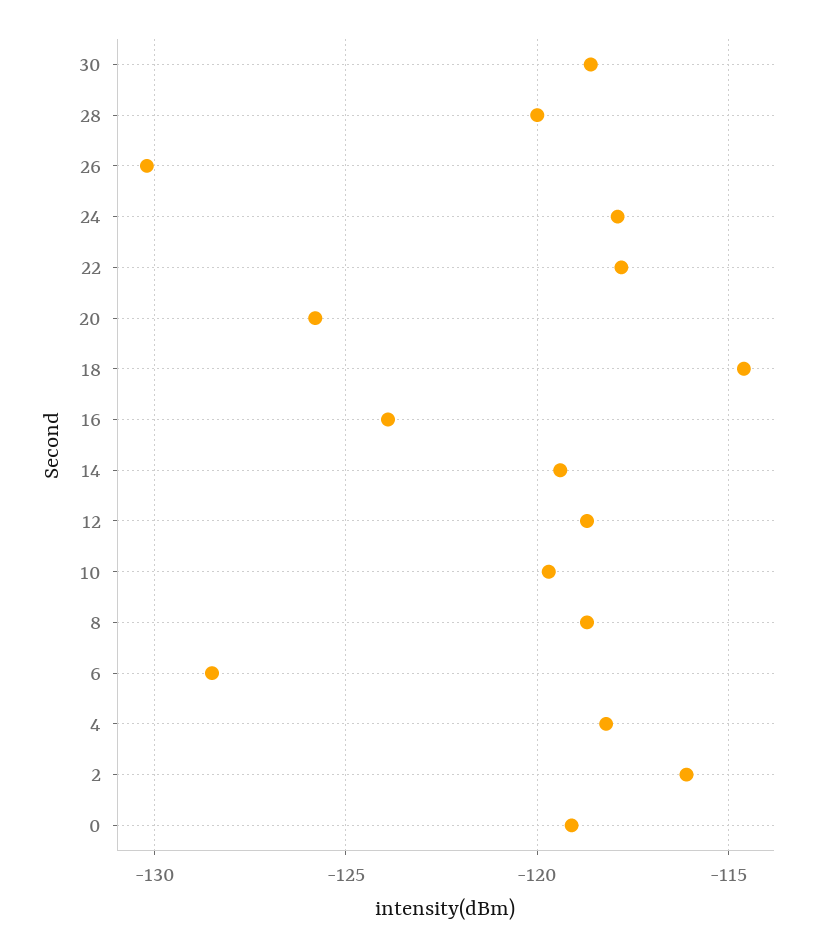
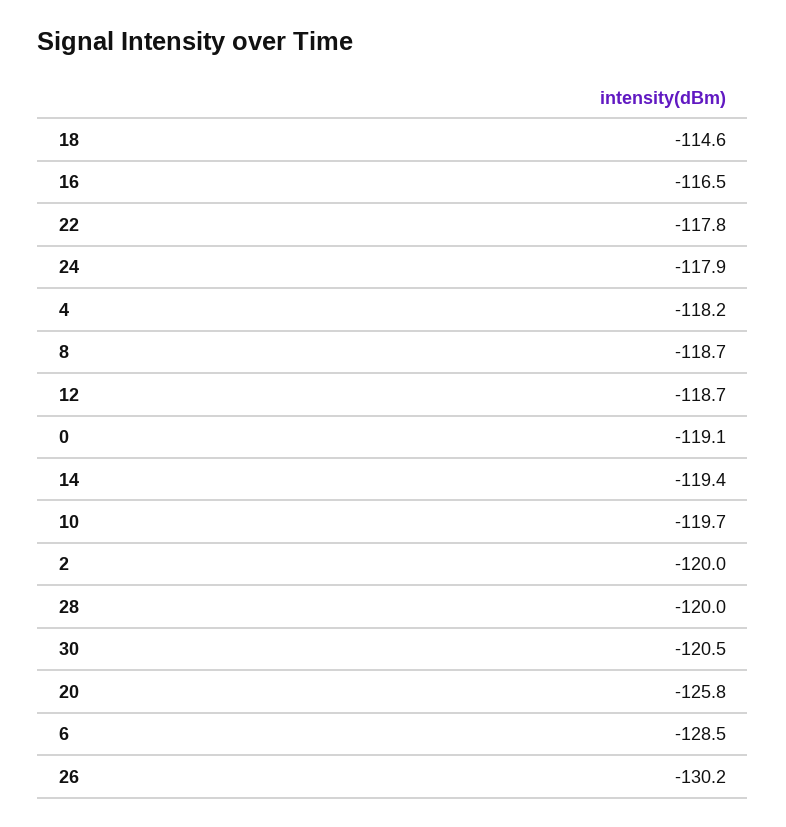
30: -118.5 -> -120.5
16: -124 -> -116.5
2: -116 -> -120

